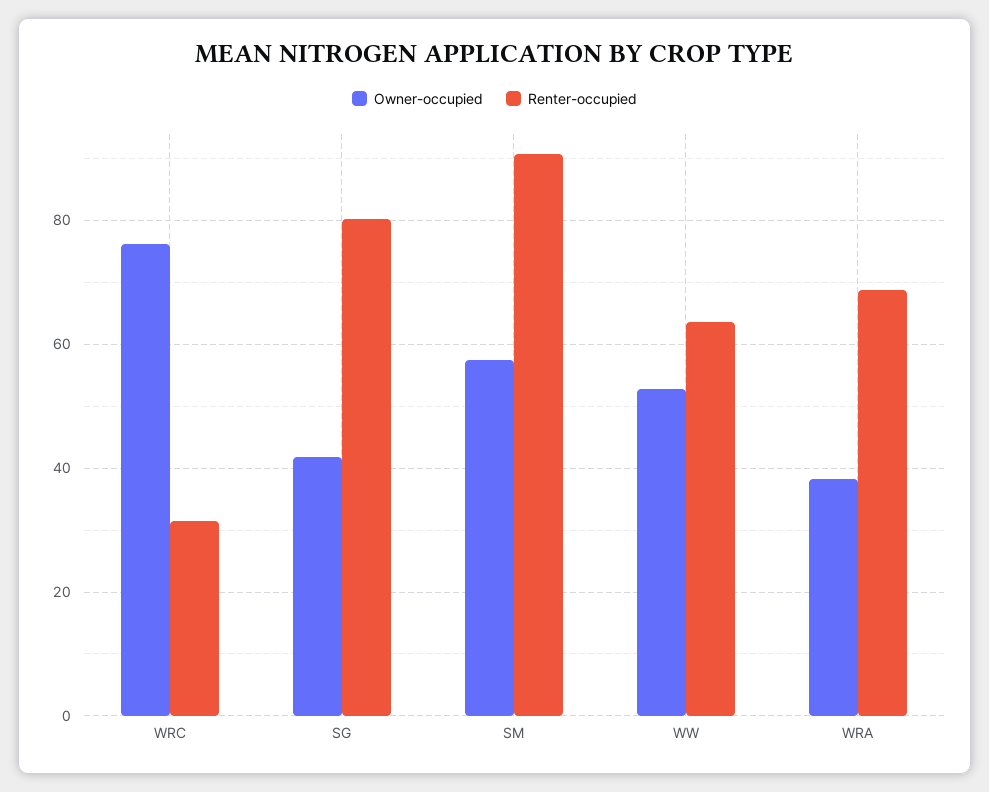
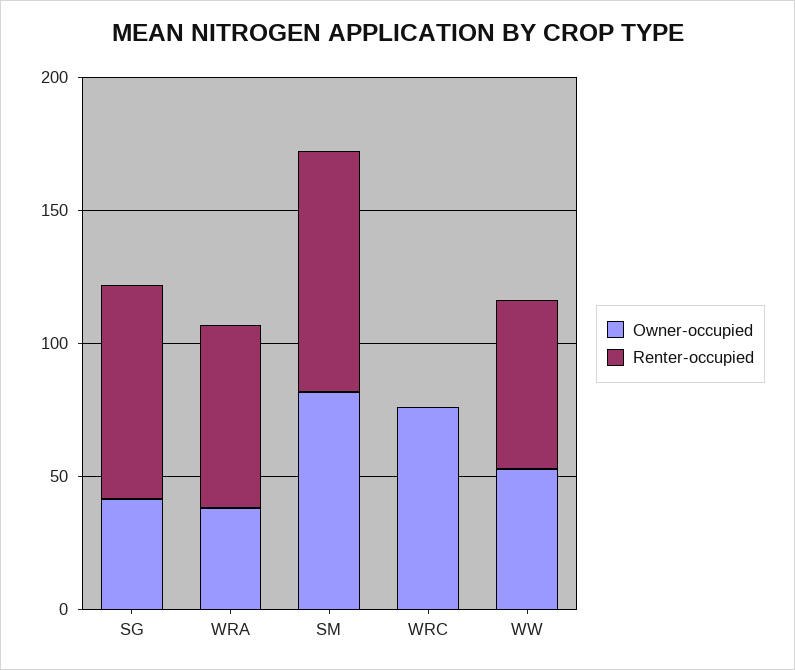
Renter-occupied, WRC: 32 -> 0
Owner-occupied, SM: 58 -> 80

